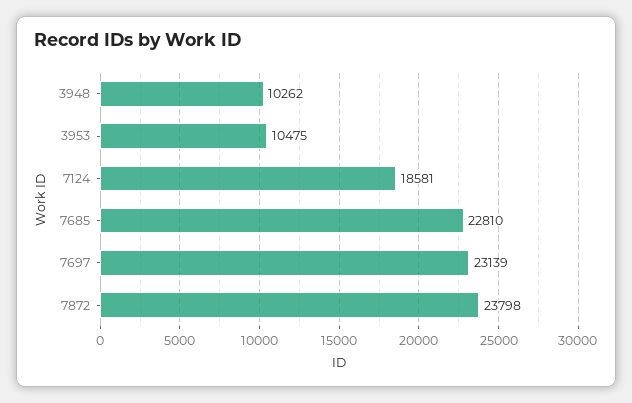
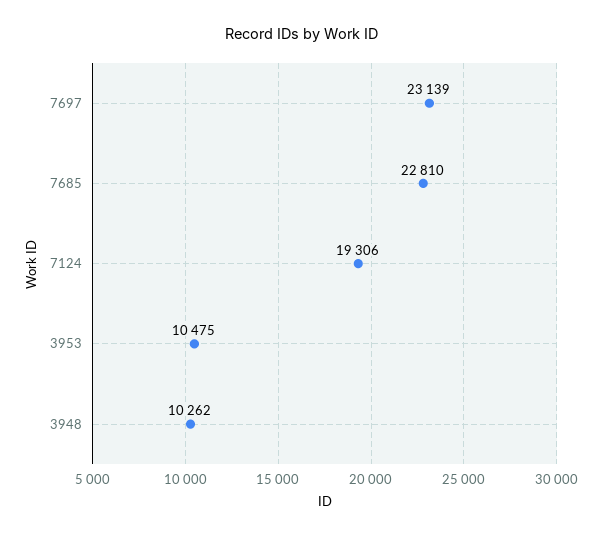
7124: 18581 -> 19306
7872: 23798 -> none

